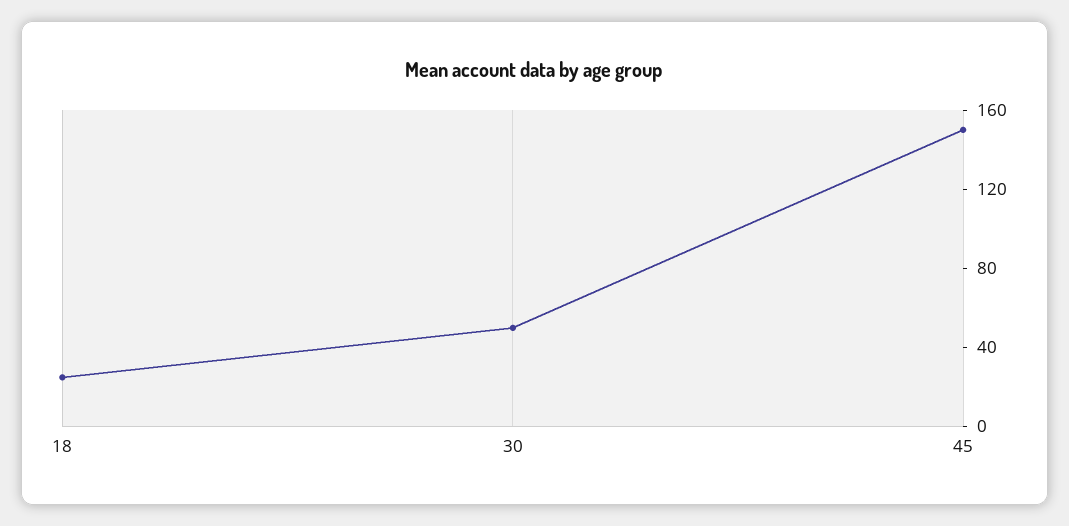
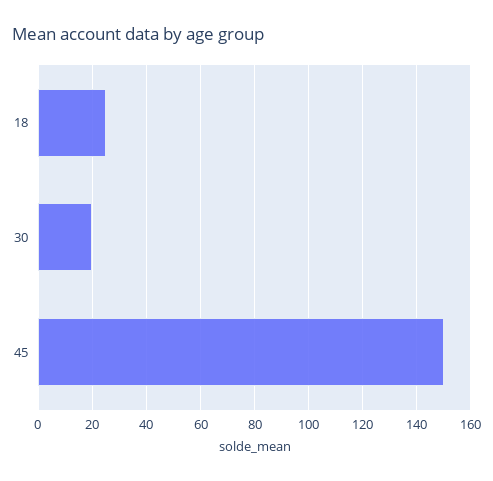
30: 50 -> 20

